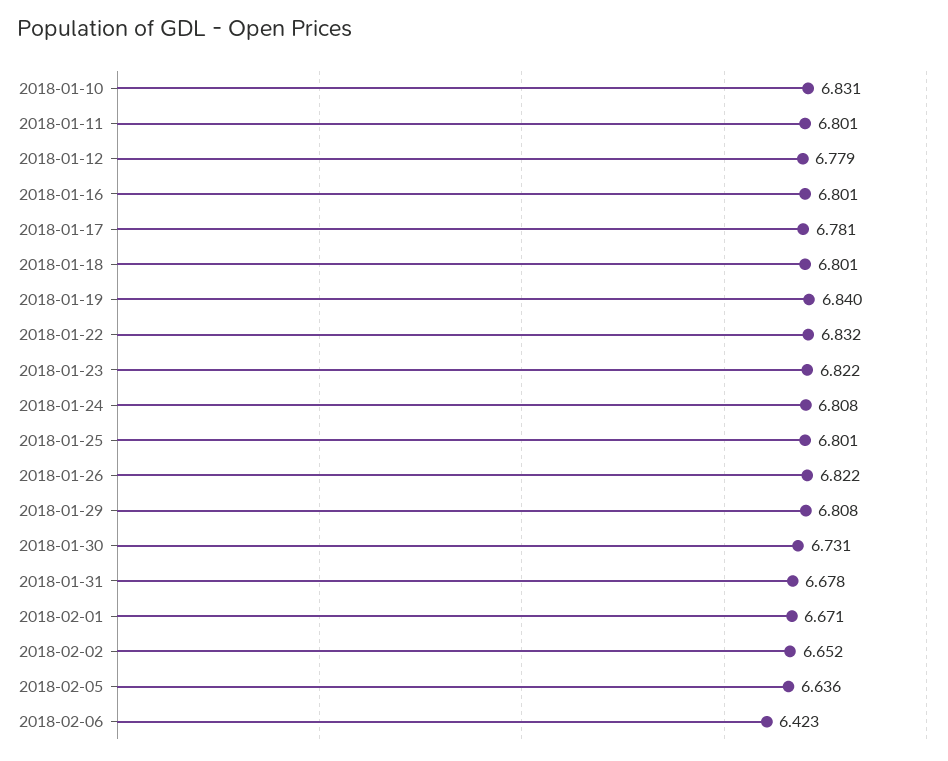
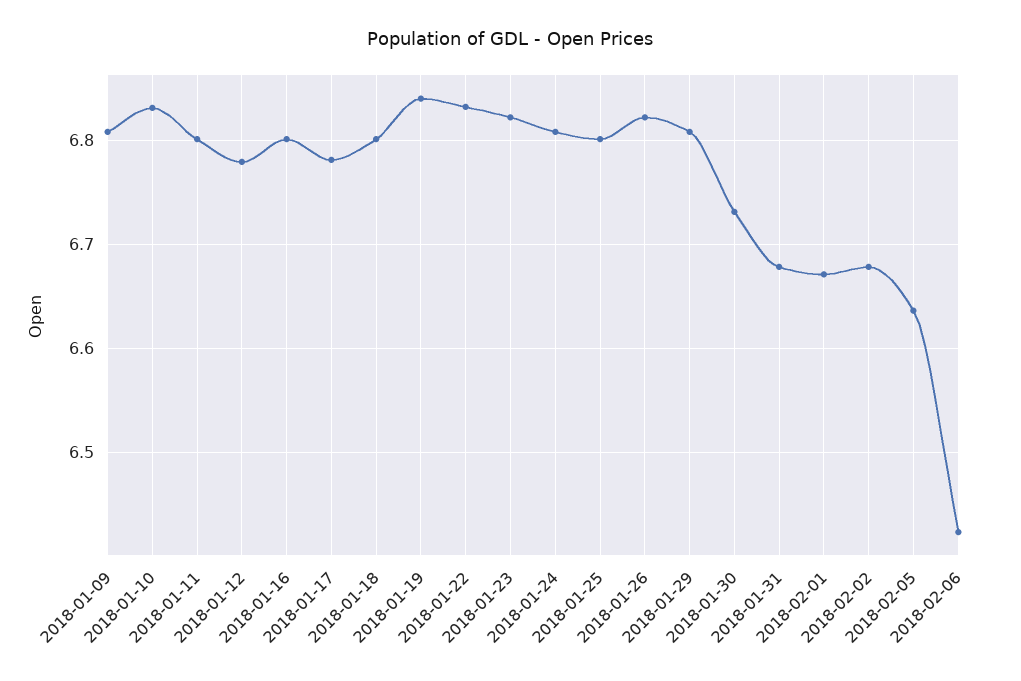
2018-02-02: 6.652 -> 6.68
2018-01-09: none -> 6.81

